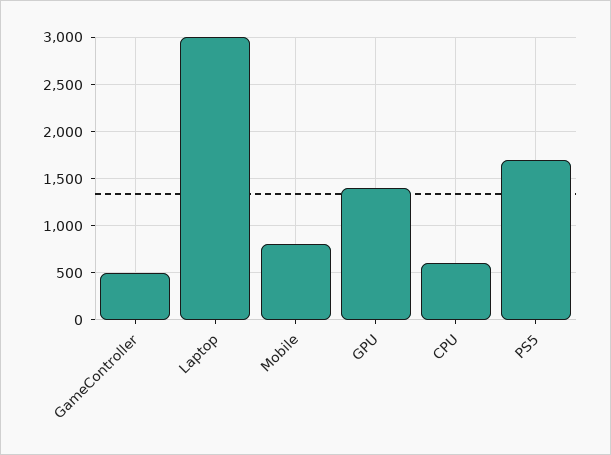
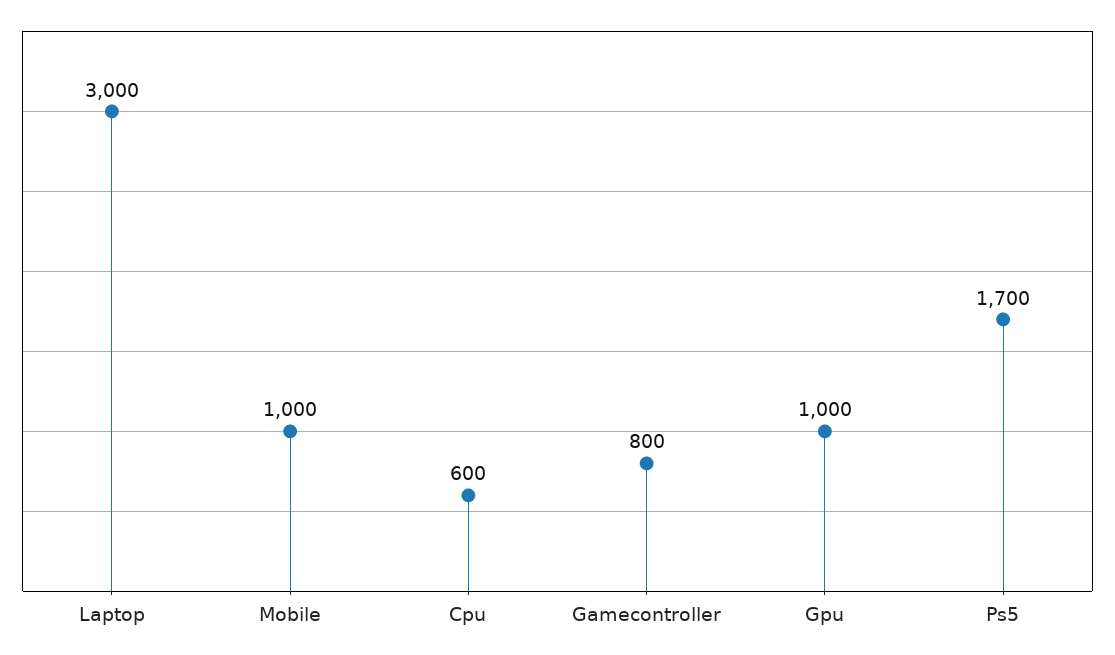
GameController: 500 -> 800
Mobile: 800 -> 1000
GPU: 1400 -> 1000

